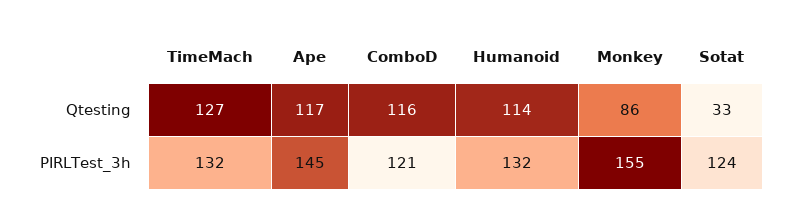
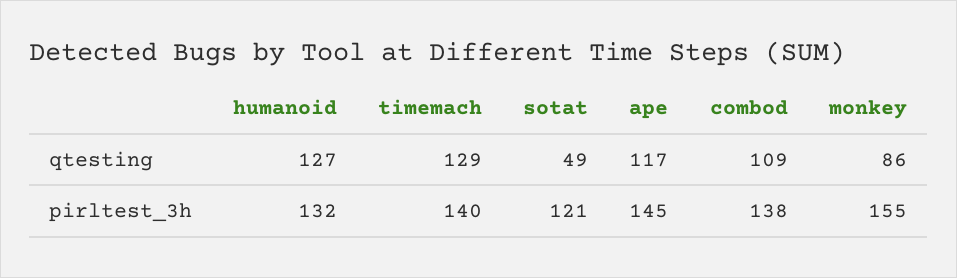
TimeMach, Qtesting: 127 -> 129
ComboD, Qtesting: 116 -> 109
Humanoid, Qtesting: 114 -> 127
Sotat, Qtesting: 33 -> 49
TimeMach, PIRLTest_3h: 132 -> 140
ComboD, PIRLTest_3h: 121 -> 138
Sotat, PIRLTest_3h: 124 -> 121

